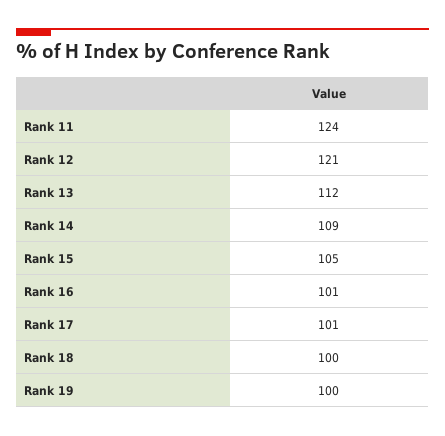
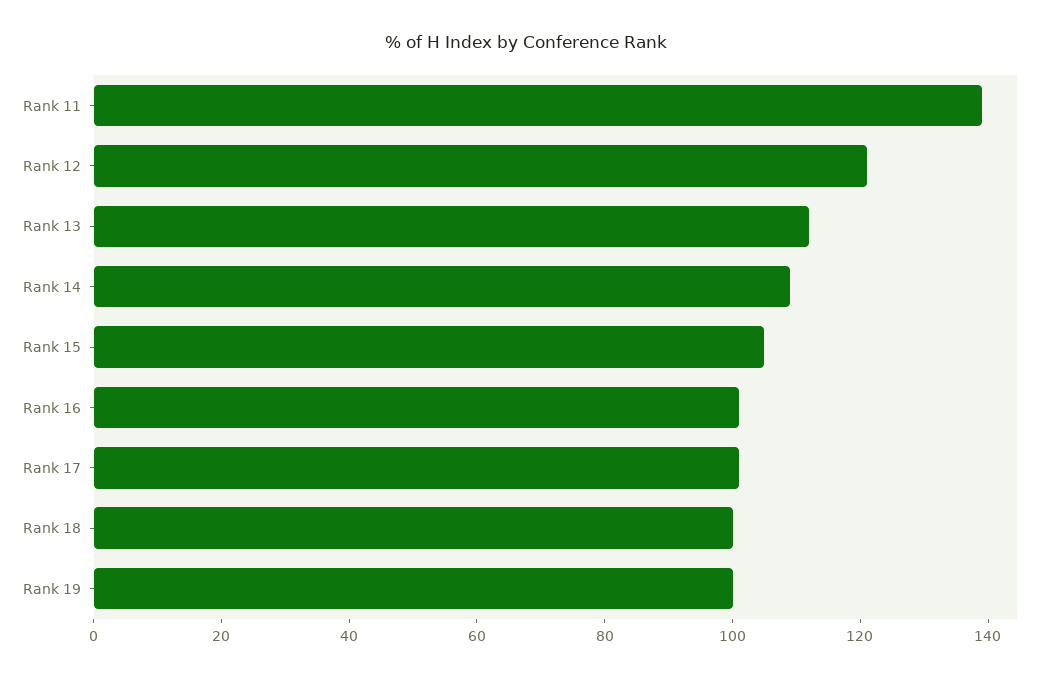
Rank 11: 124 -> 140

